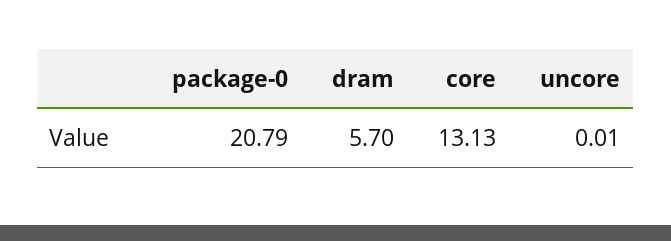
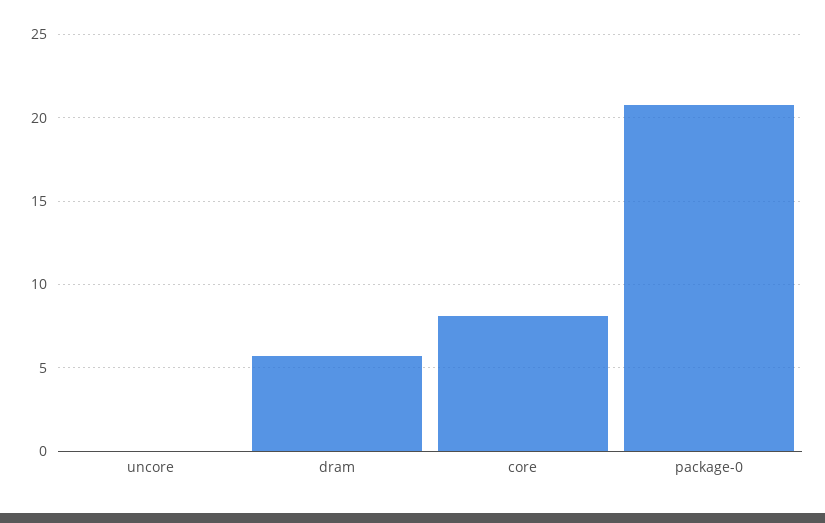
core: 13.13 -> 8

